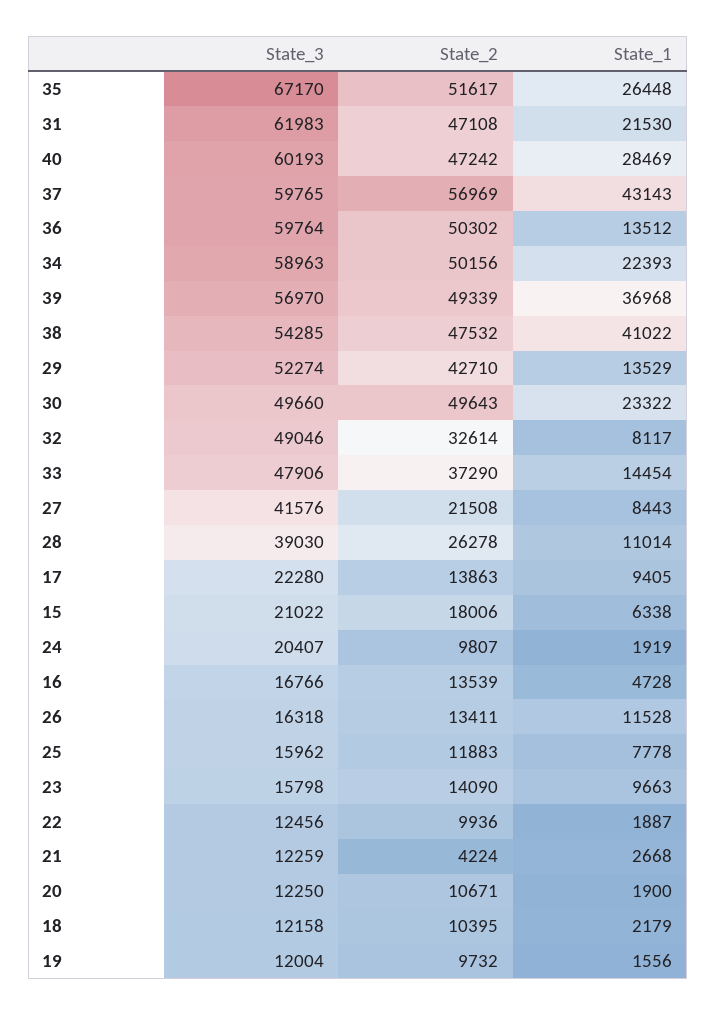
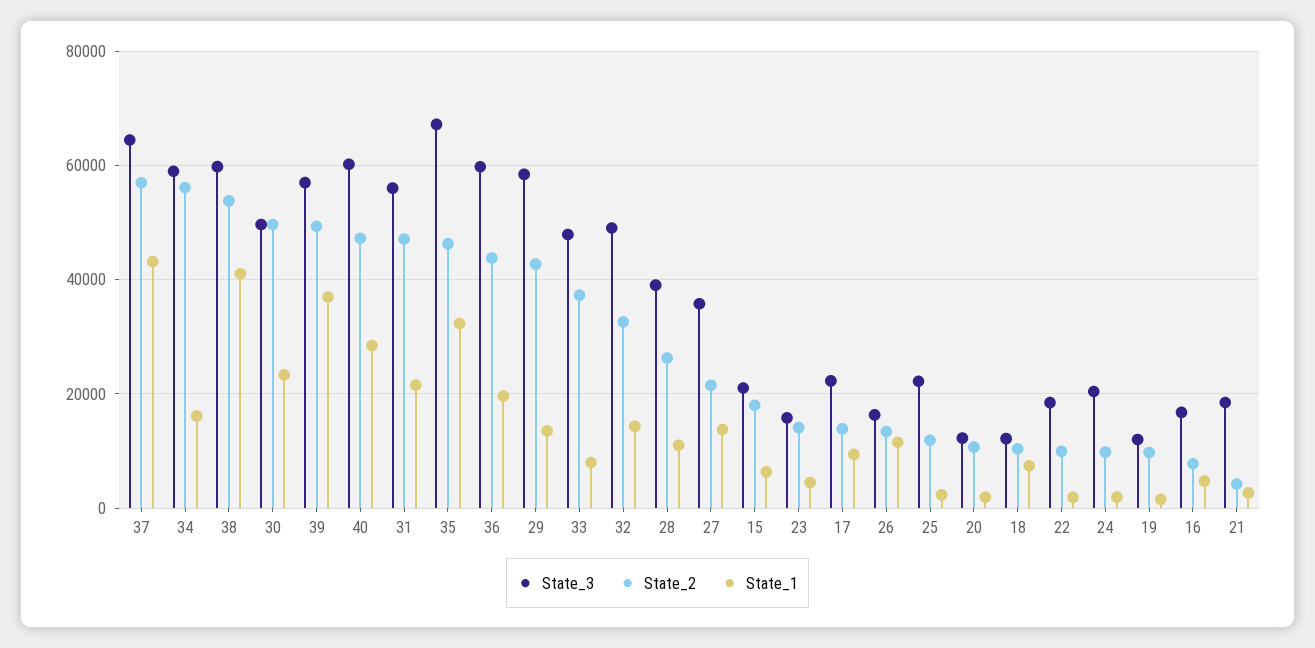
State_2, 35: 51617 -> 46000
State_1, 35: 26448 -> 32000
State_3, 31: 61983 -> 56000
State_3, 37: 59765 -> 64000
State_2, 36: 50302 -> 44000
State_1, 36: 13512 -> 20000
State_2, 34: 50156 -> 56000
State_1, 34: 22393 -> 16000
State_3, 38: 54285 -> 60000
State_2, 38: 47532 -> 54000
State_3, 29: 52274 -> 58000
State_1, 32: 8117 -> 14000
State_1, 33: 14454 -> 8000
State_3, 27: 41576 -> 36000
State_1, 27: 8443 -> 14000
State_2, 16: 13539 -> 8000
State_3, 25: 15962 -> 22000
State_1, 25: 7778 -> 2000
State_1, 23: 9663 -> 4000
State_3, 22: 12456 -> 18000
State_3, 21: 12259 -> 18000
State_1, 18: 2179 -> 8000

